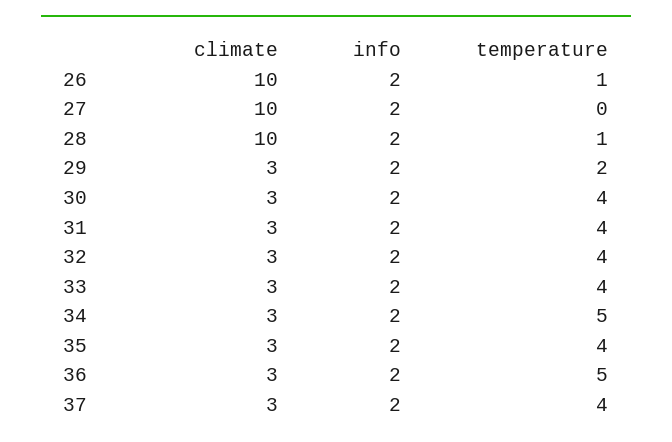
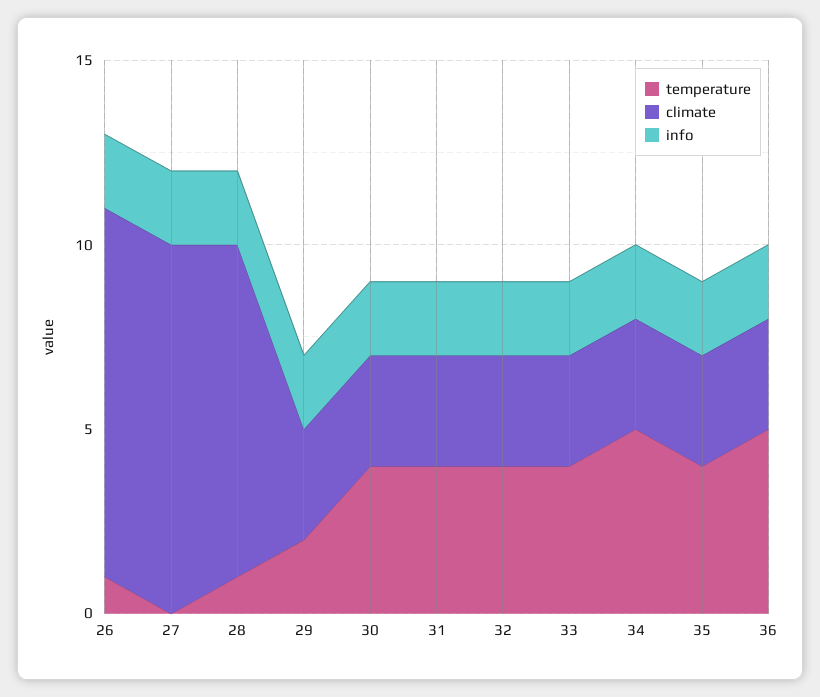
climate, 28: 10 -> 9
climate, 37: 3 -> none
info, 37: 2 -> none
temperature, 37: 4 -> none

